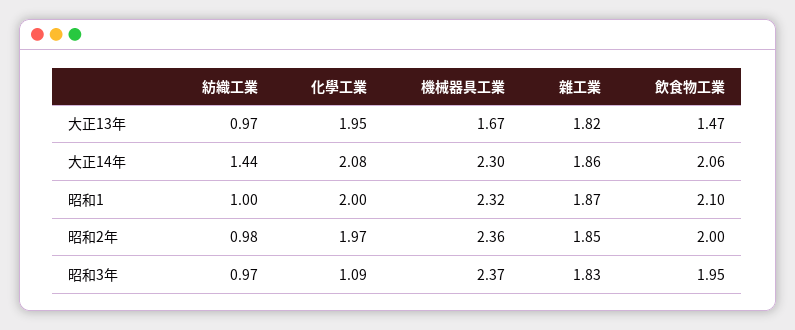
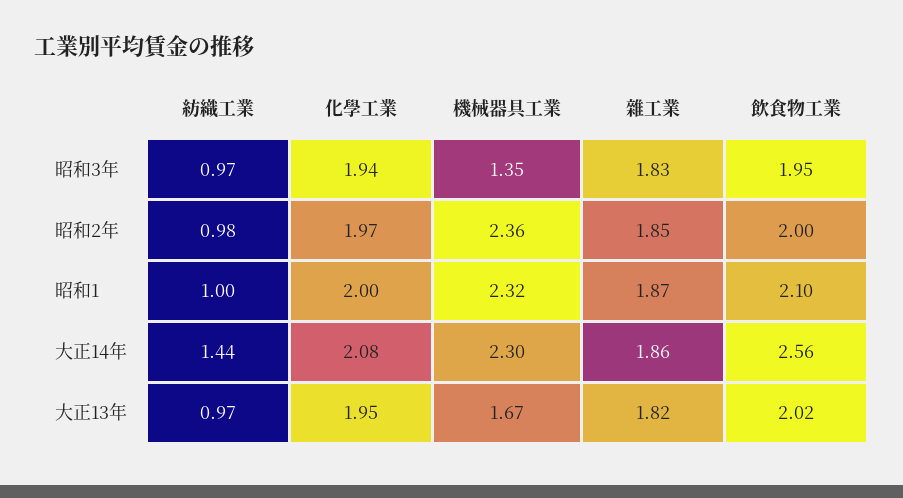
飲食物工業, 大正13年: 1.47 -> 2.02
飲食物工業, 大正14年: 2.06 -> 2.56
化學工業, 昭和3年: 1.09 -> 1.94
機械器具工業, 昭和3年: 2.37 -> 1.35

